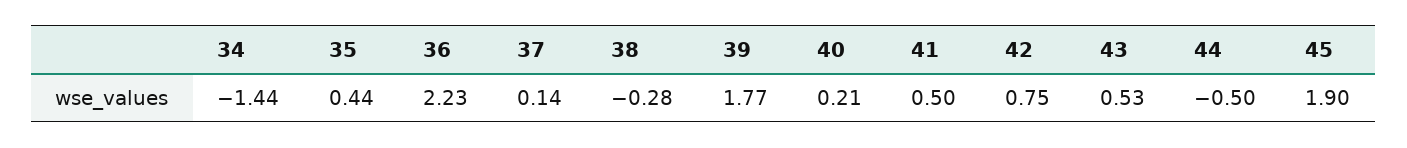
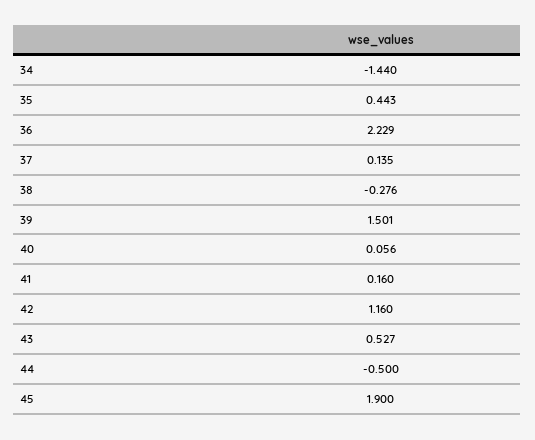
39: 1.77 -> 1.501
40: 0.21 -> 0.056
41: 0.5 -> 0.16
42: 0.75 -> 1.16

